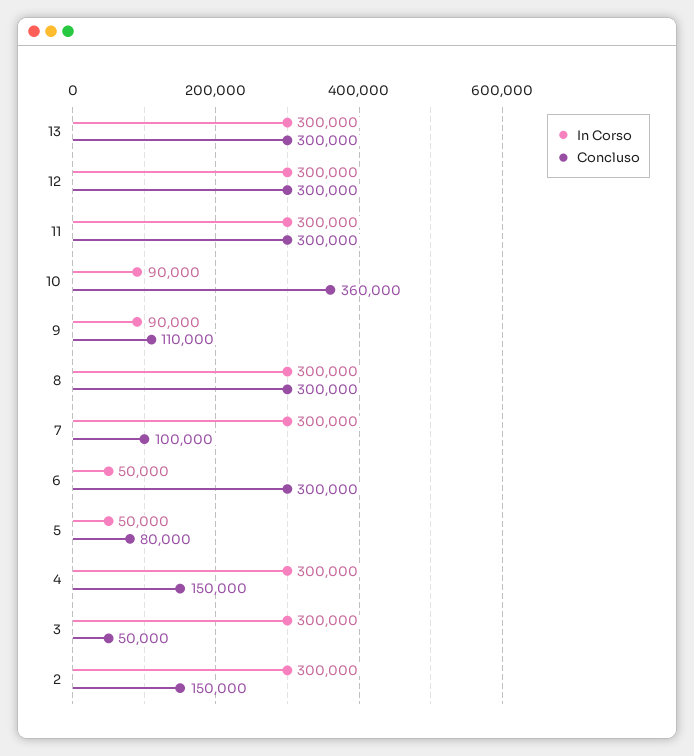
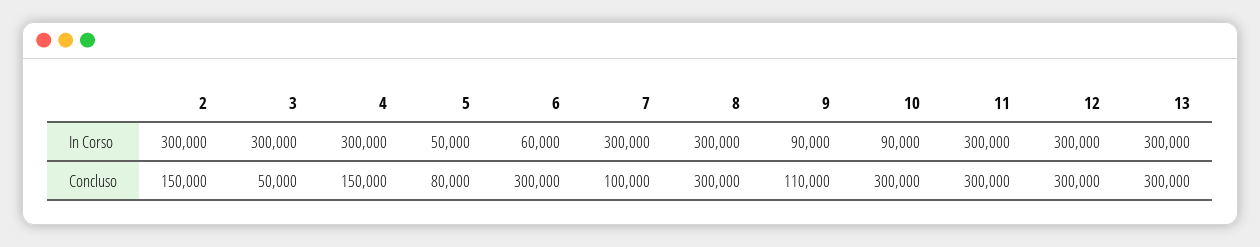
Concluso, 10: 360000 -> 300000
In Corso, 6: 50000 -> 60000

